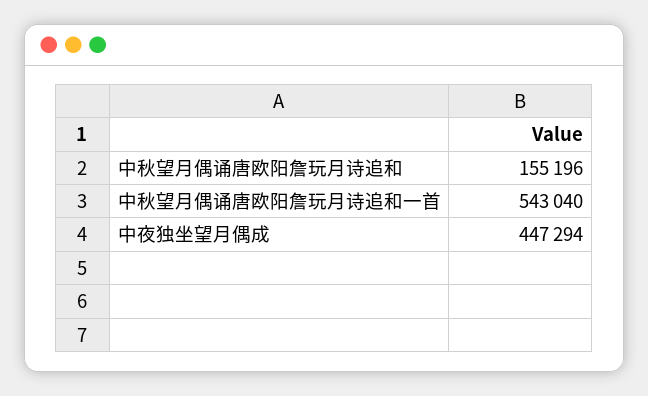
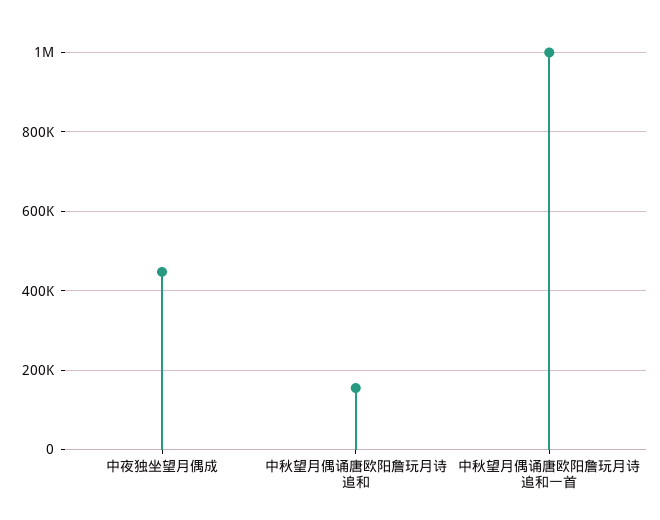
中秋望月偶诵唐欧阳詹玩月诗追和一首: 543040 -> 1000000

